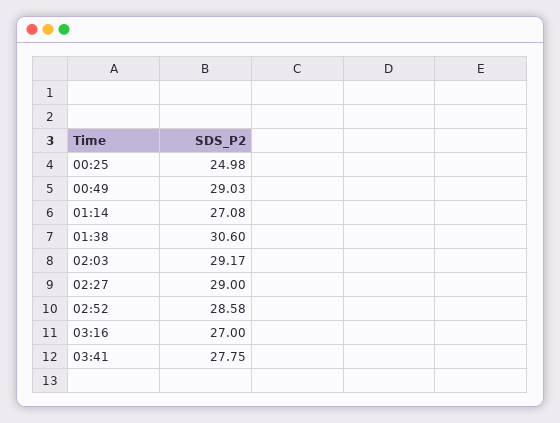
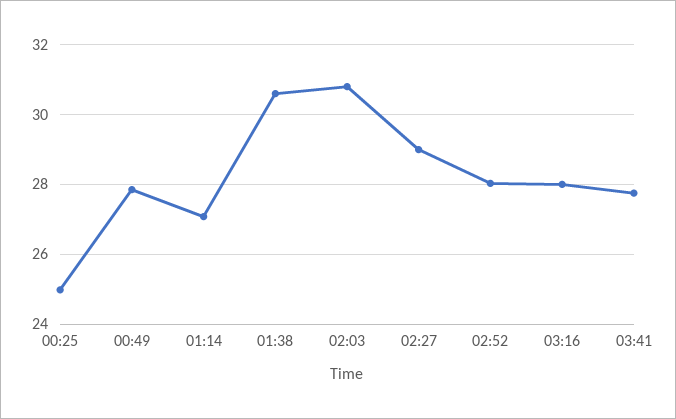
00:49: 29.03 -> 27.8
02:03: 29.17 -> 30.8
02:52: 28.58 -> 28
03:16: 27 -> 28

